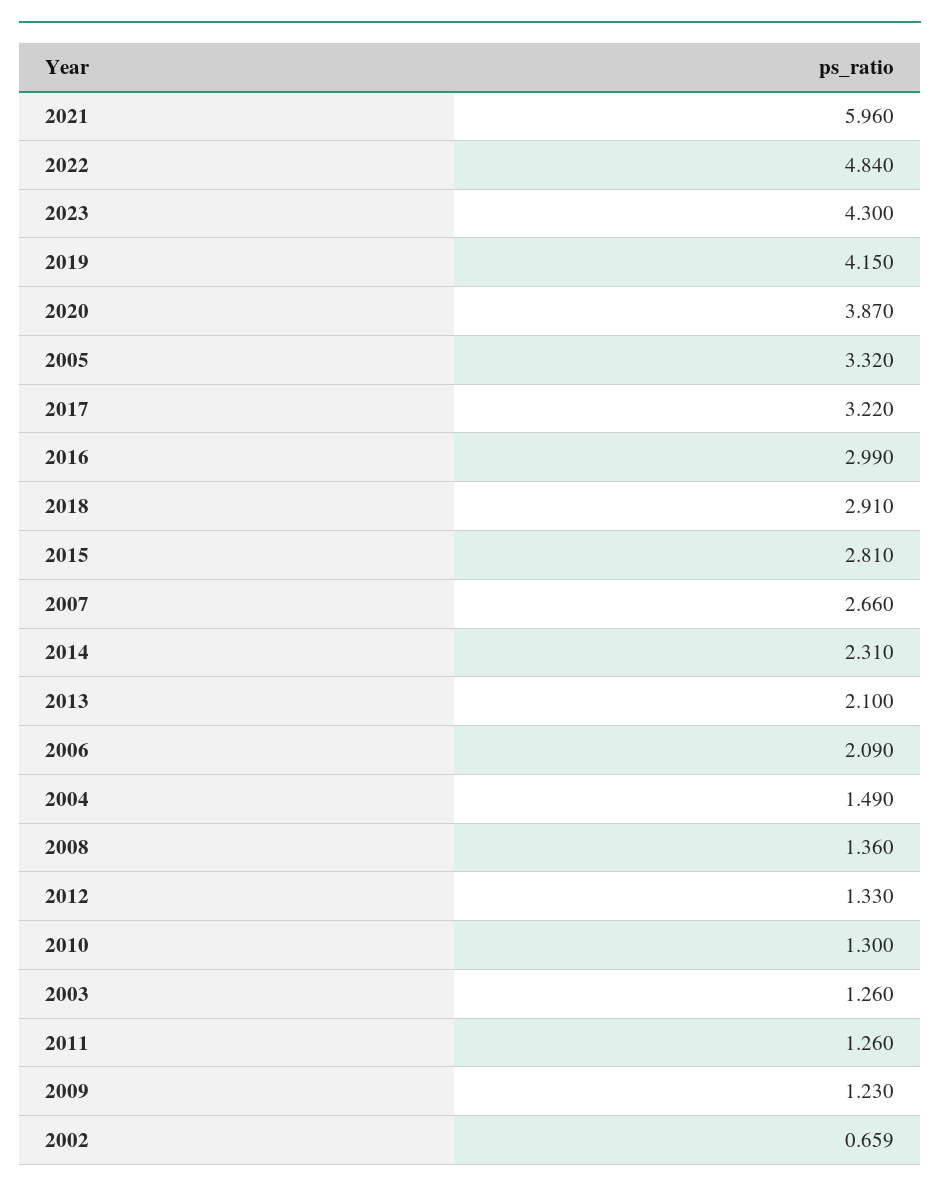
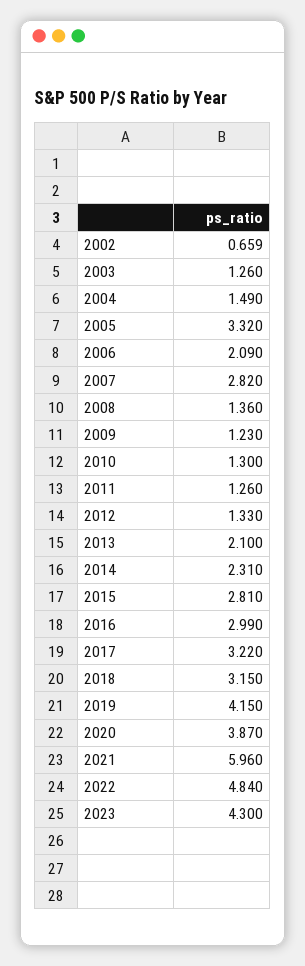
2018: 2.91 -> 3.15
2007: 2.66 -> 2.82

